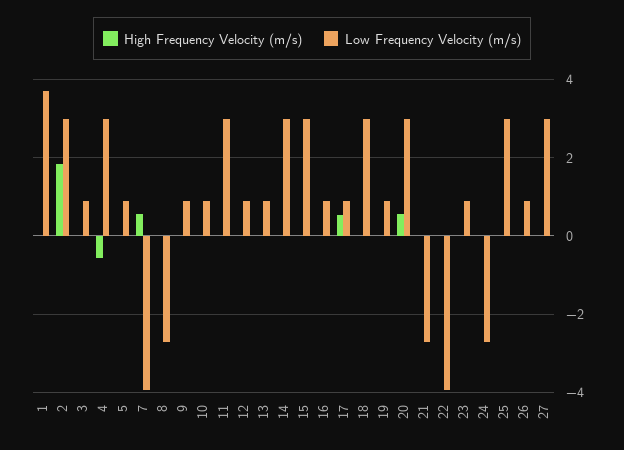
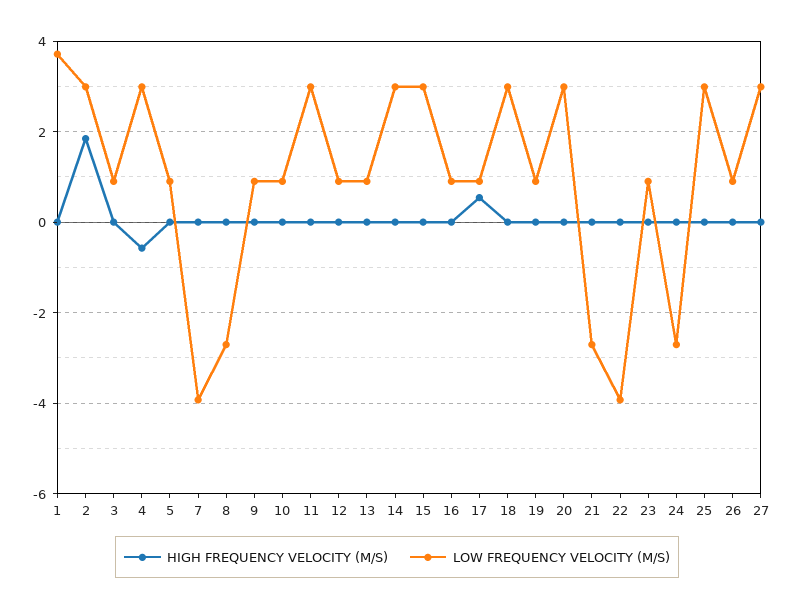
High Frequency Velocity (m/s), 7: 0.6 -> 0
High Frequency Velocity (m/s), 20: 0.6 -> 0

